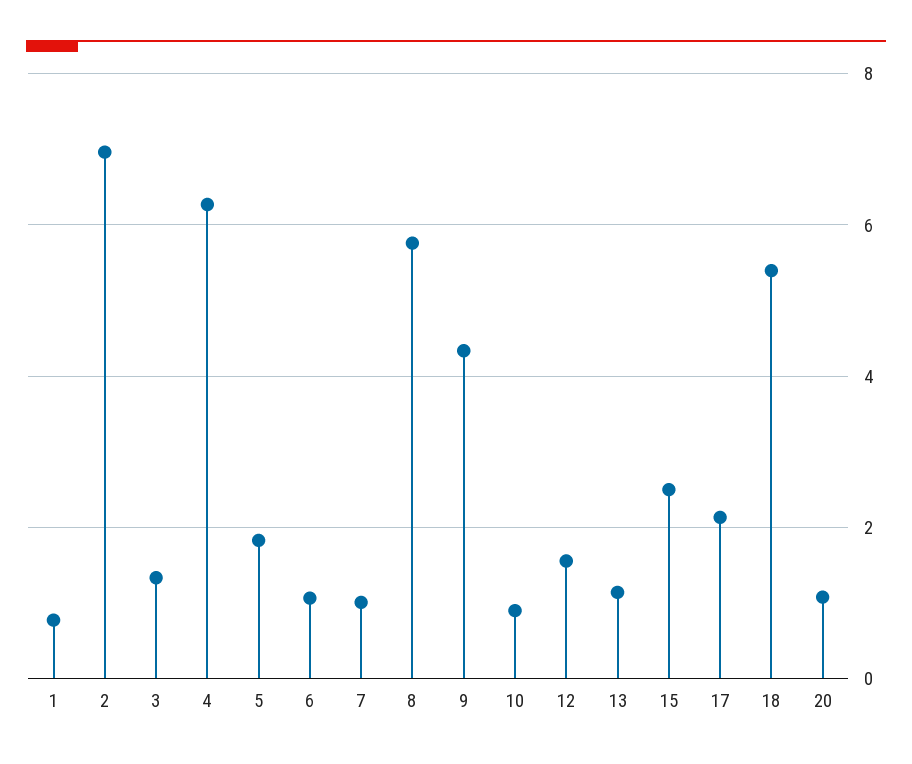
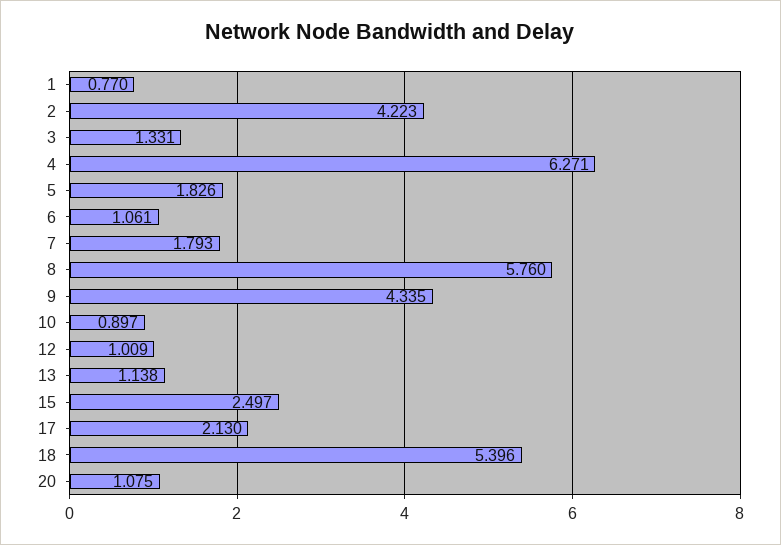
2: 7 -> 4.223
7: 1 -> 1.793
12: 1.6 -> 1.009

